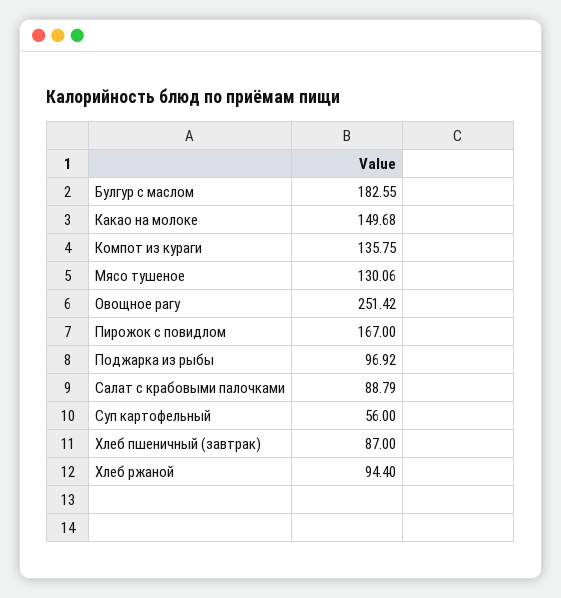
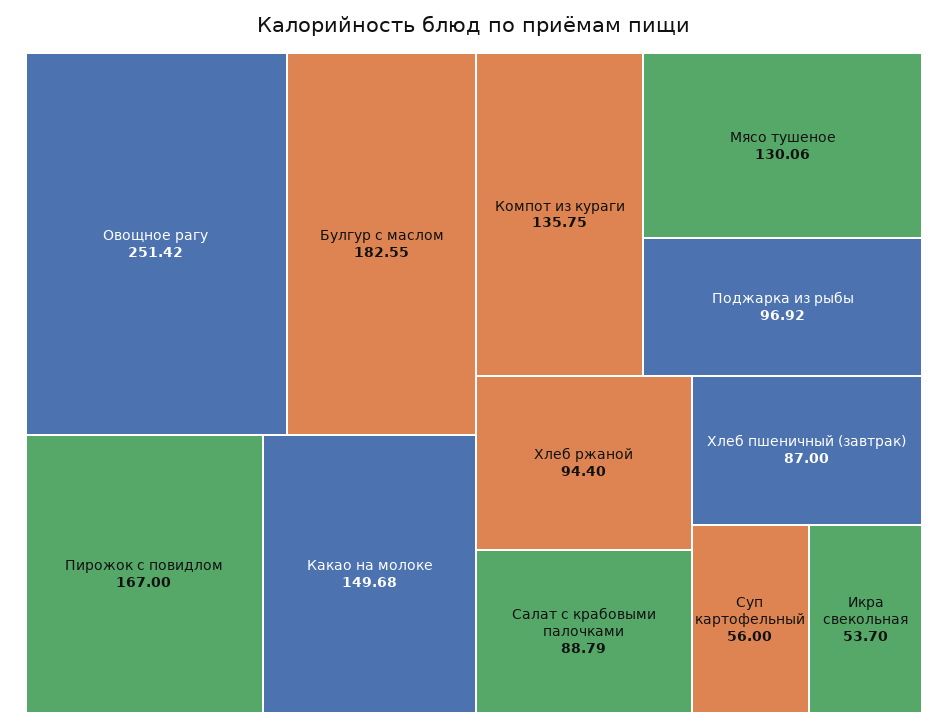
Икра свекольная: none -> 53.7

